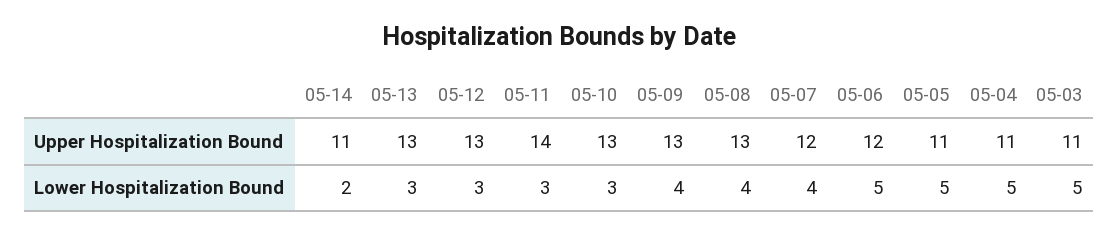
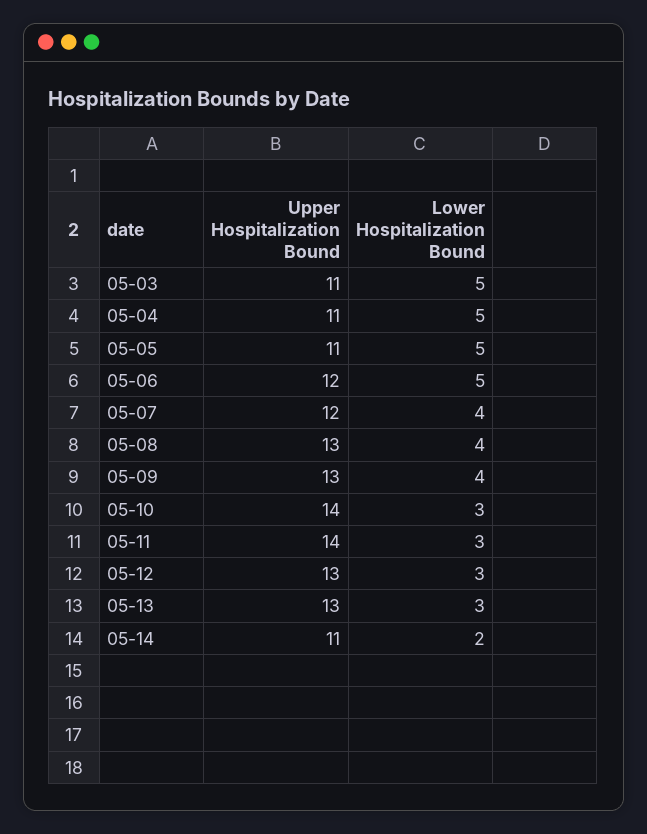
05-10, Upper Hospitalization Bound: 13 -> 14

